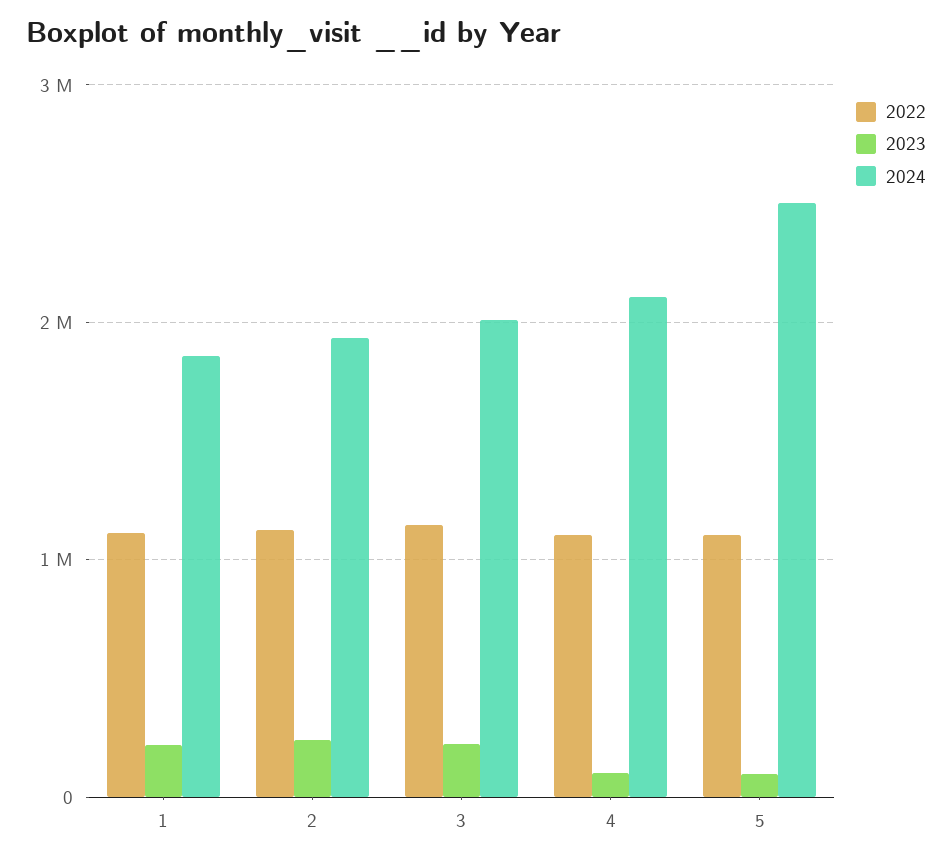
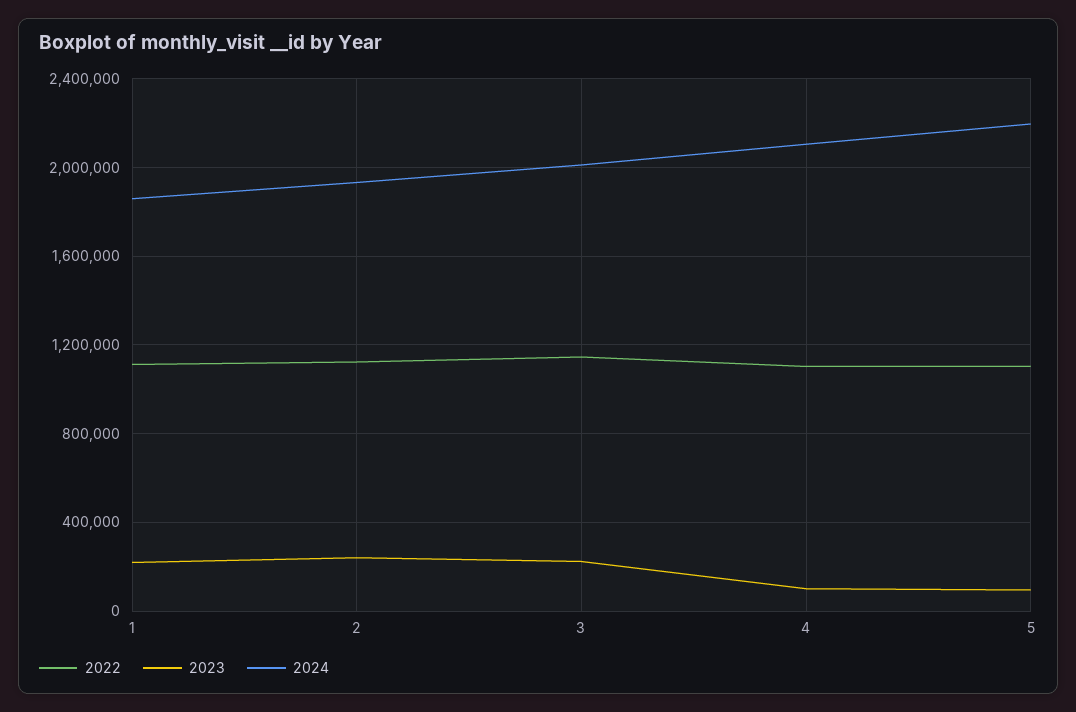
2024, 5: 2500000 -> 2200000

